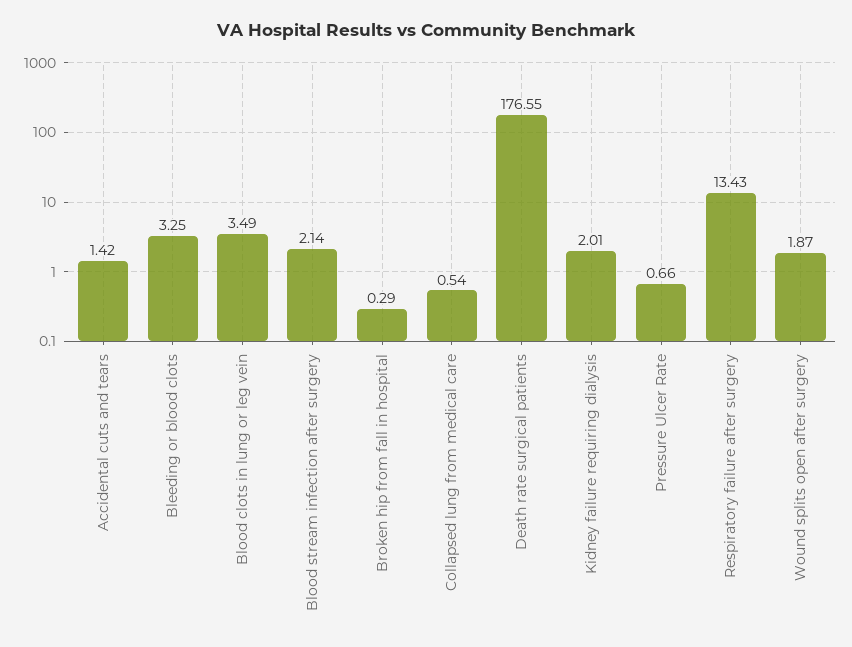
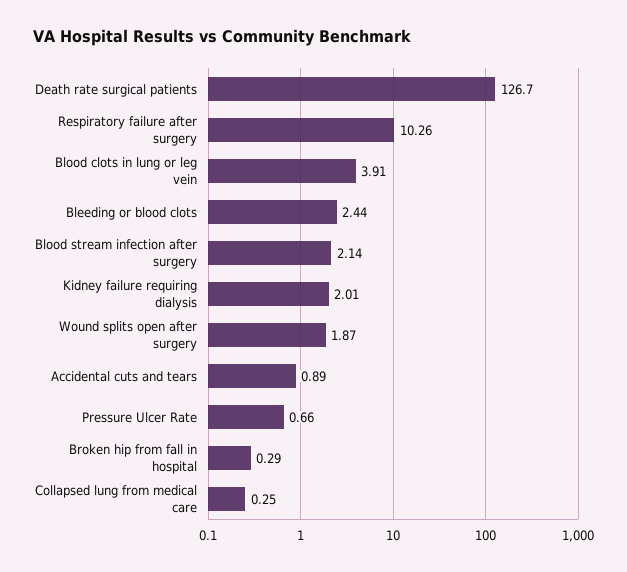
Accidental cuts and tears: 1.42 -> 0.89
Bleeding or blood clots: 3.25 -> 2.44
Blood clots in lung or leg vein: 3.49 -> 3.91
Collapsed lung from medical care: 0.54 -> 0.25
Death rate surgical patients: 176.55 -> 126.7
Respiratory failure after surgery: 13.43 -> 10.26

